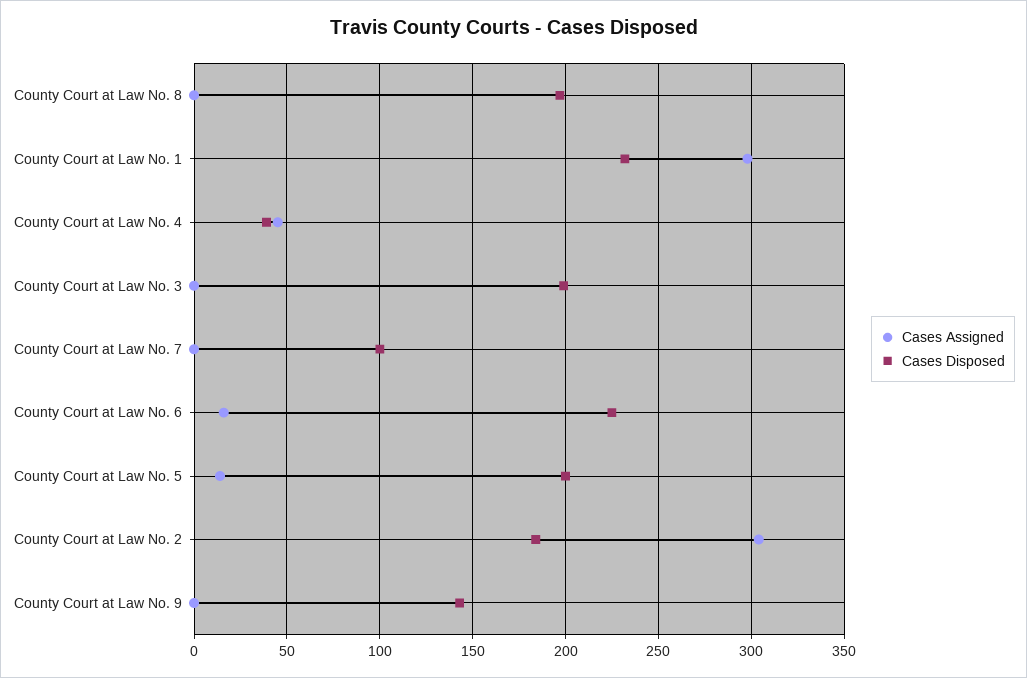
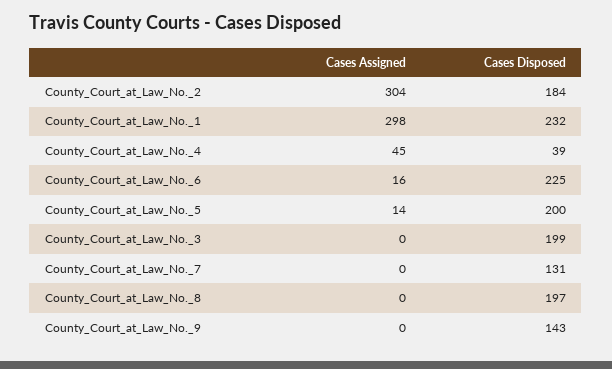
Cases Disposed, County Court at Law No. 7: 100 -> 131

